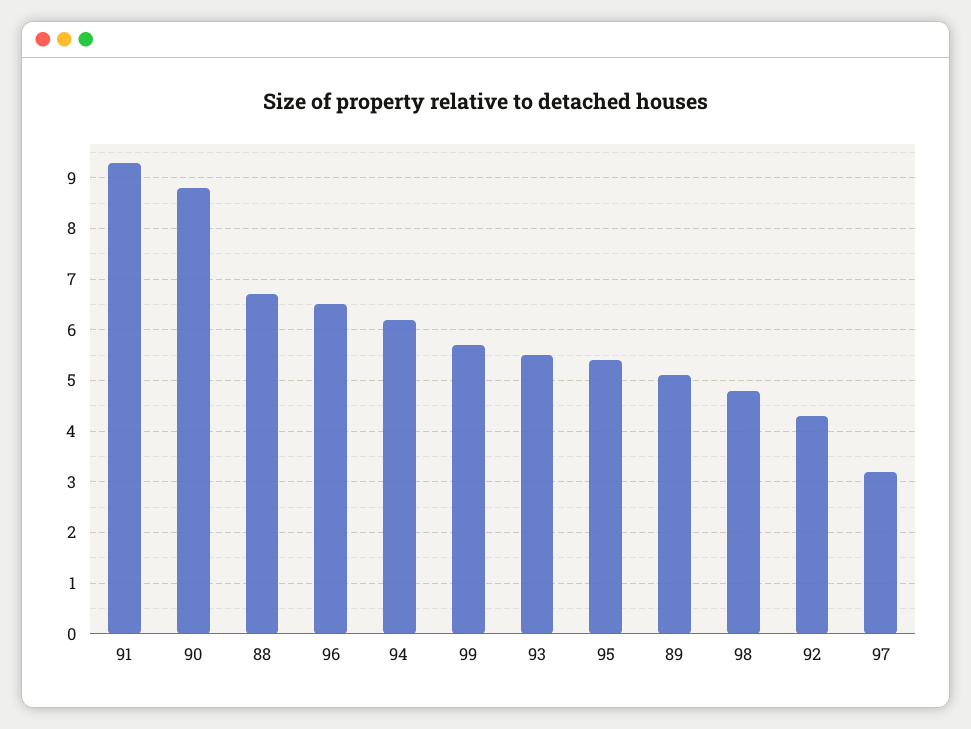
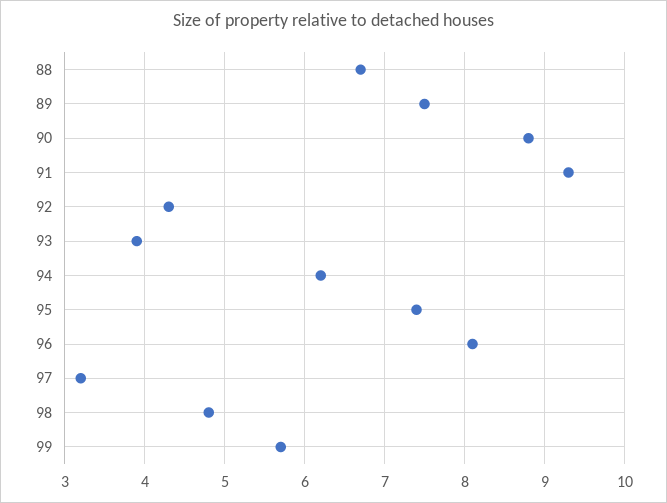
96: 6.5 -> 8.1
93: 5.5 -> 3.9
95: 5.5 -> 7.4
89: 5 -> 7.5

